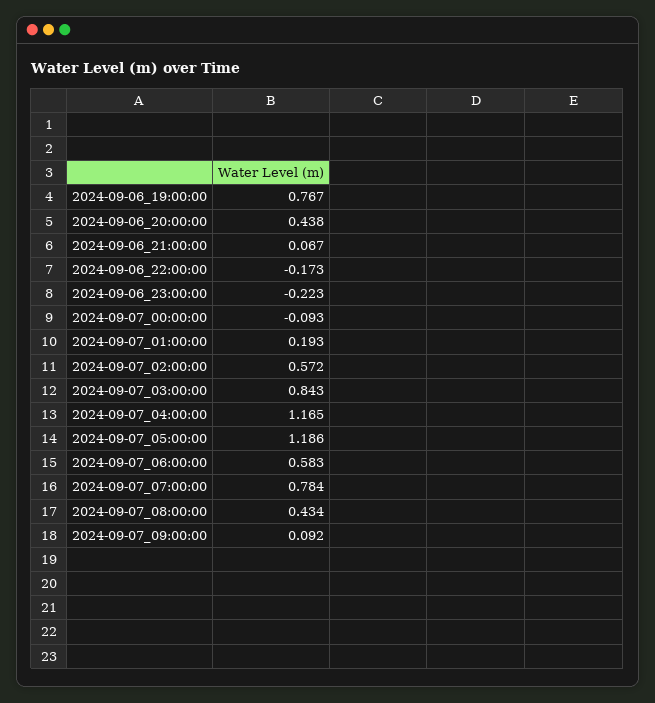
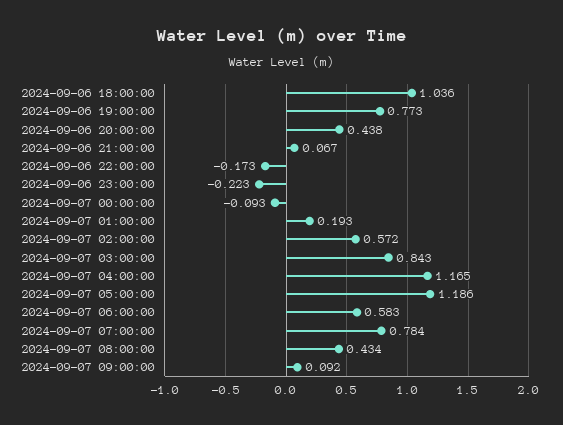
2024-09-06_19:00:00: 0.767 -> 0.773
2024-09-06 18:00:00: none -> 1.036

